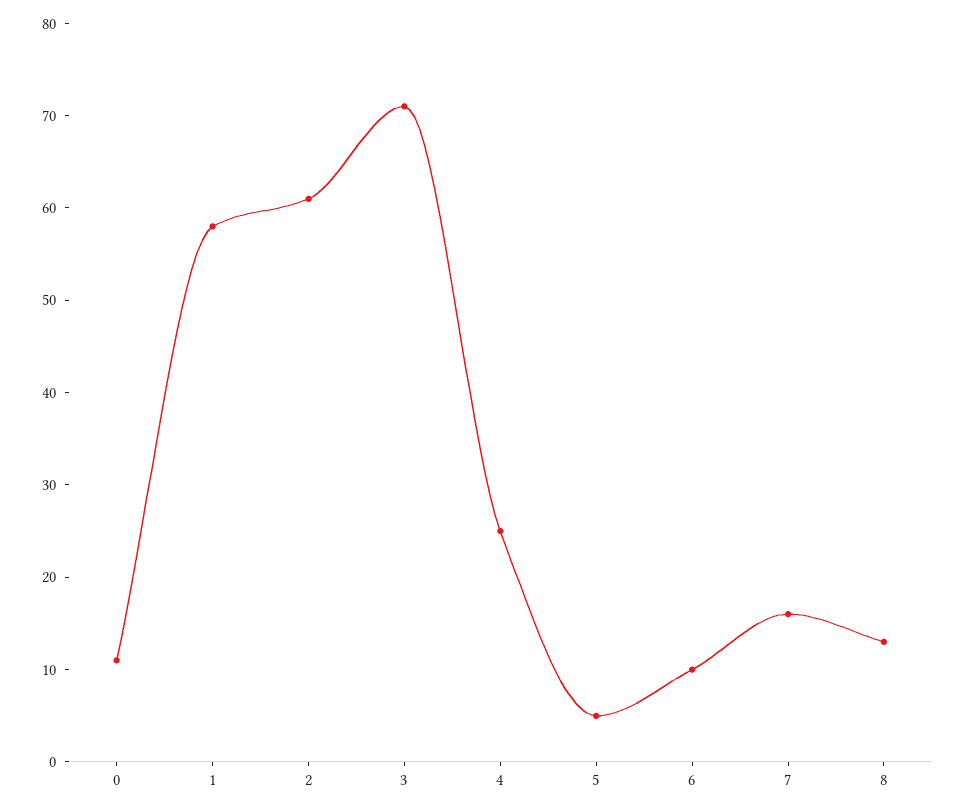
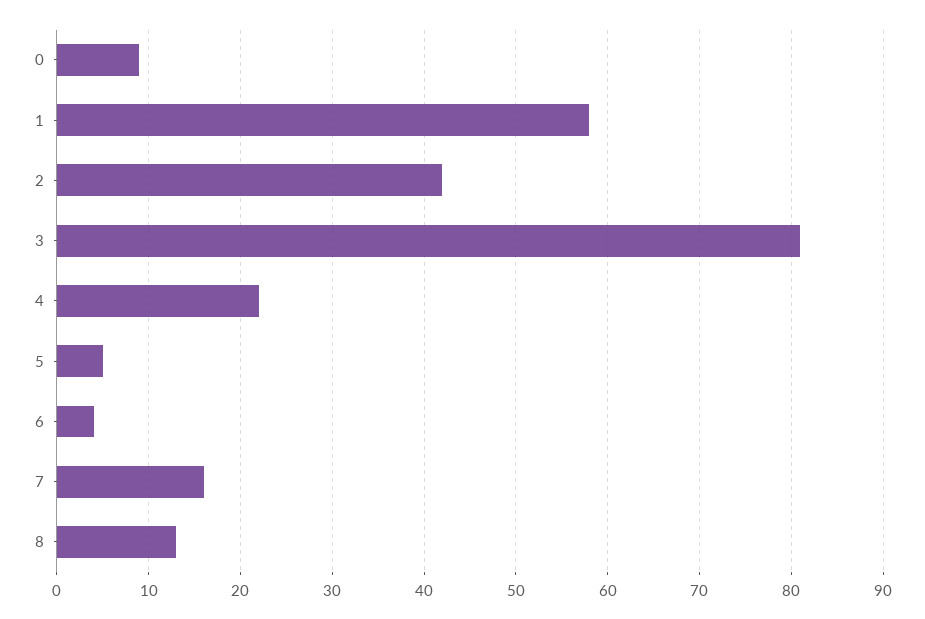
0: 11 -> 9
2: 61 -> 42
3: 71 -> 81
4: 25 -> 22
6: 10 -> 4

